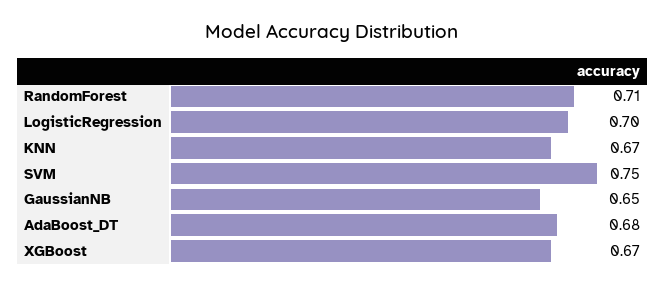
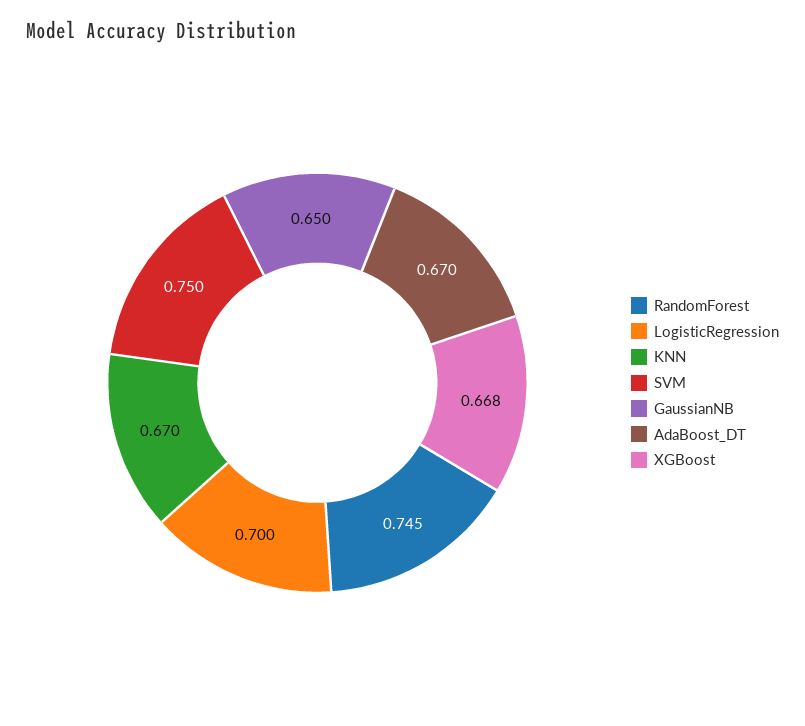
RandomForest: 0.71 -> 0.745
AdaBoost_DT: 0.68 -> 0.67
XGBoost: 0.67 -> 0.668

